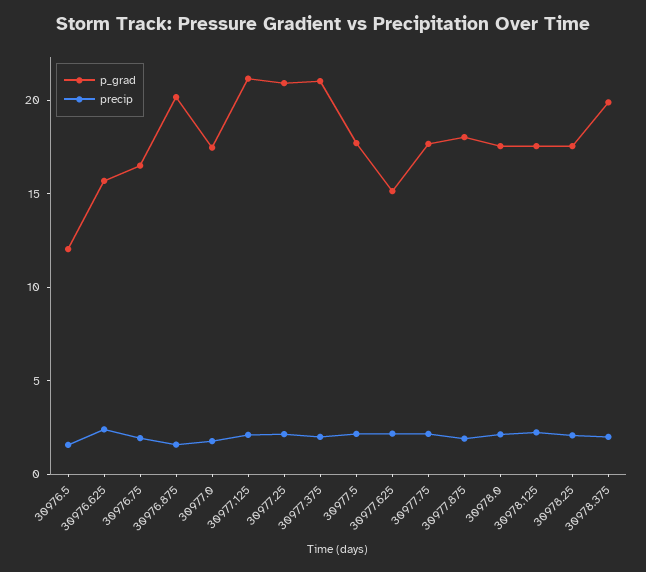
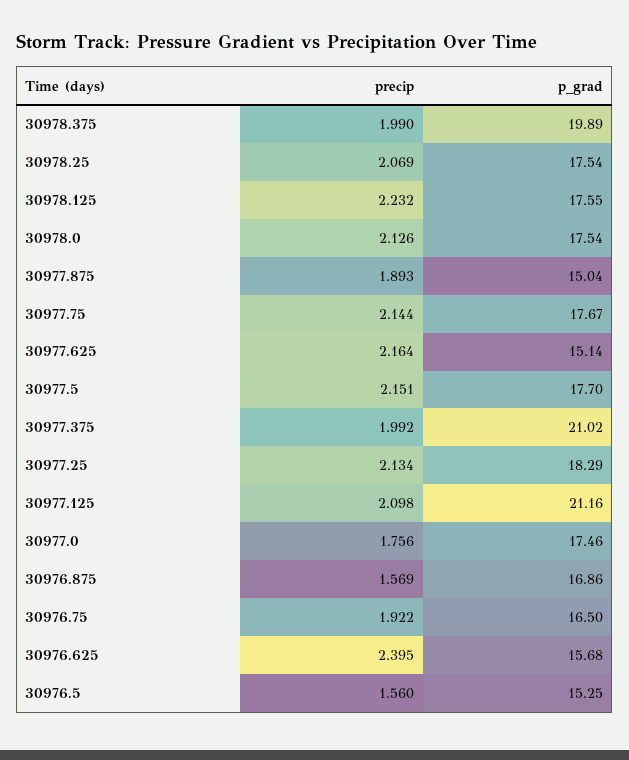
p_grad, 30976.5: 12 -> 15.25
p_grad, 30976.875: 20 -> 16.86
p_grad, 30977.25: 21 -> 18.29
p_grad, 30977.875: 18 -> 15.04

